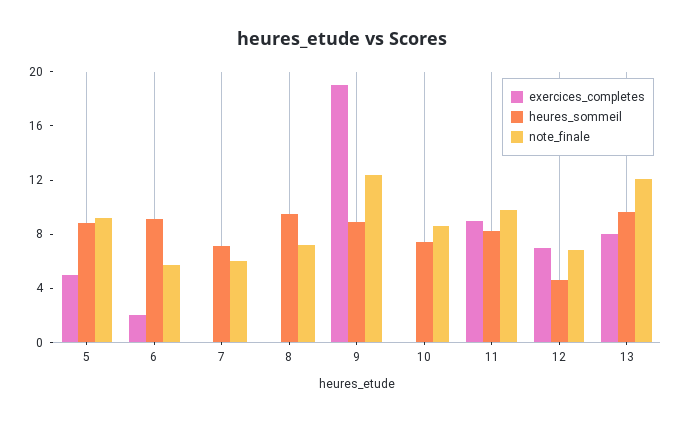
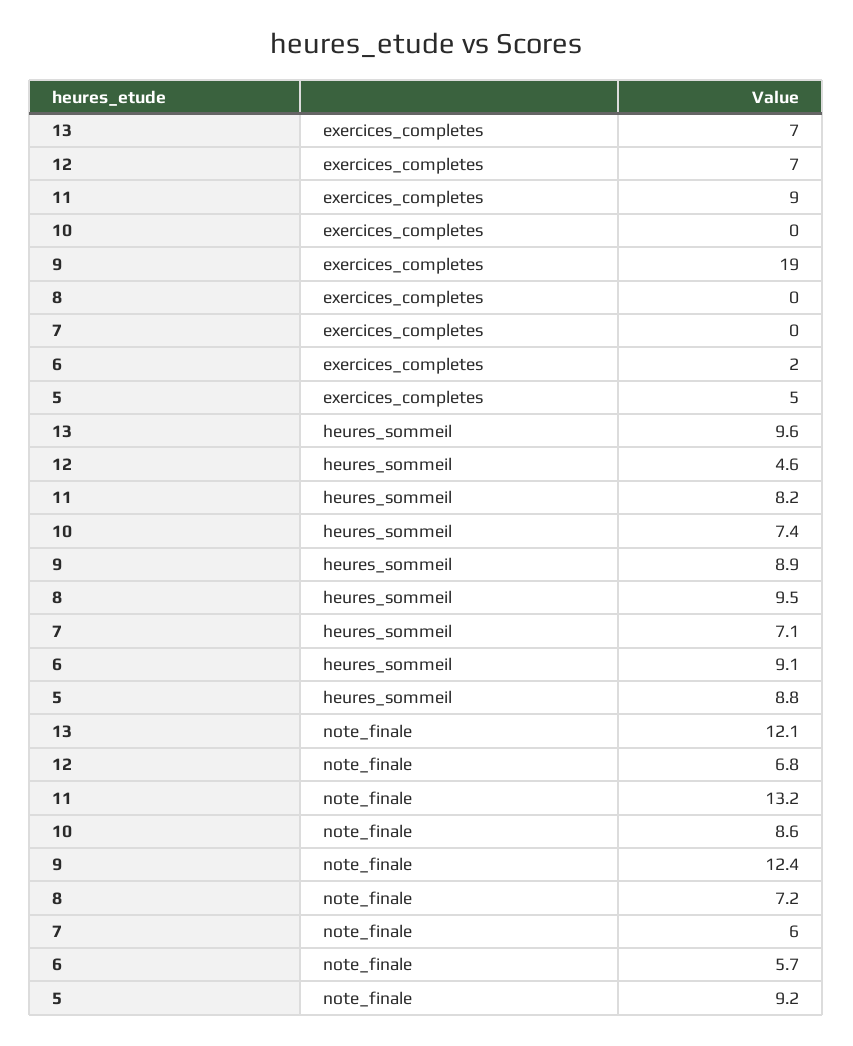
note_finale, 11: 10 -> 13.2
exercices_completes, 13: 8 -> 7

